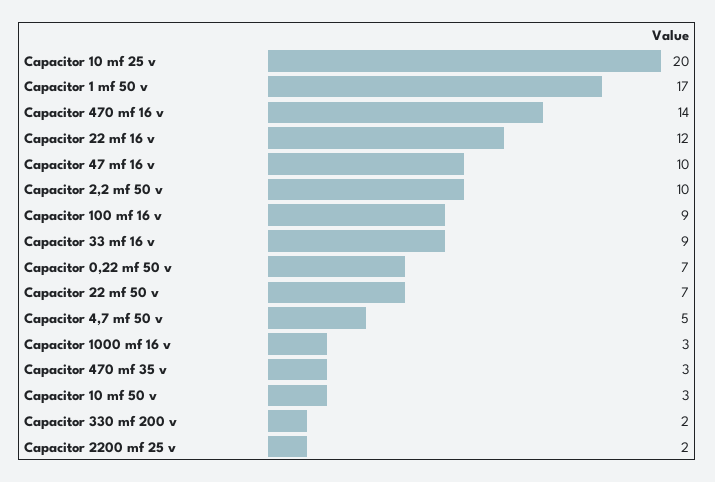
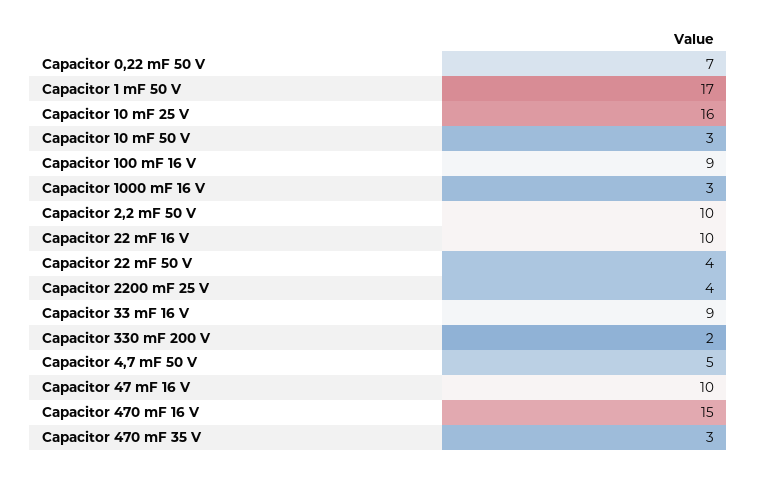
Capacitor 10 mf 25 v: 20 -> 16
Capacitor 470 mf 16 v: 14 -> 15
Capacitor 22 mf 16 v: 12 -> 10
Capacitor 22 mf 50 v: 7 -> 4
Capacitor 2200 mf 25 v: 2 -> 4

